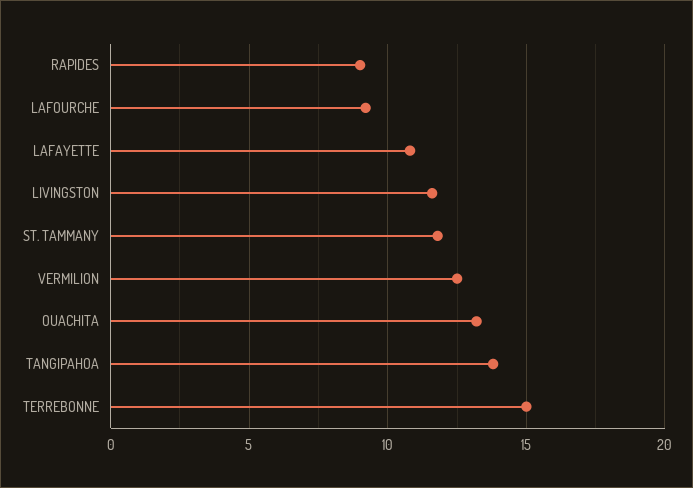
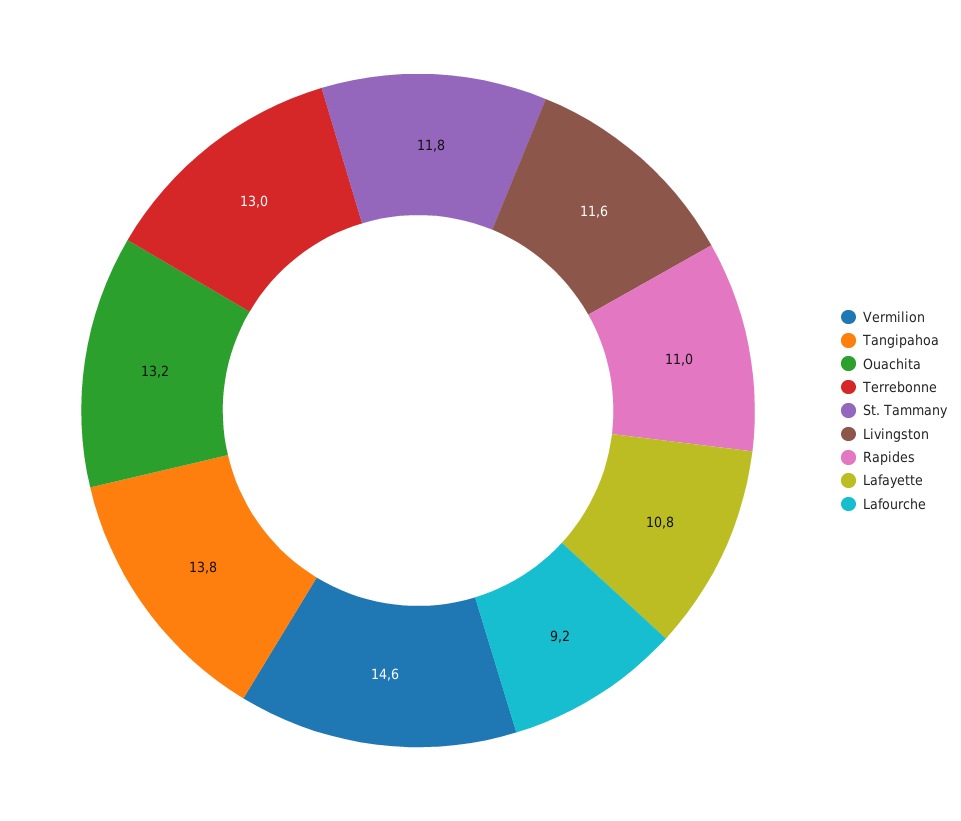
RAPIDES: 9 -> 11
VERMILION: 12.5 -> 14.6
TERREBONNE: 15 -> 13

